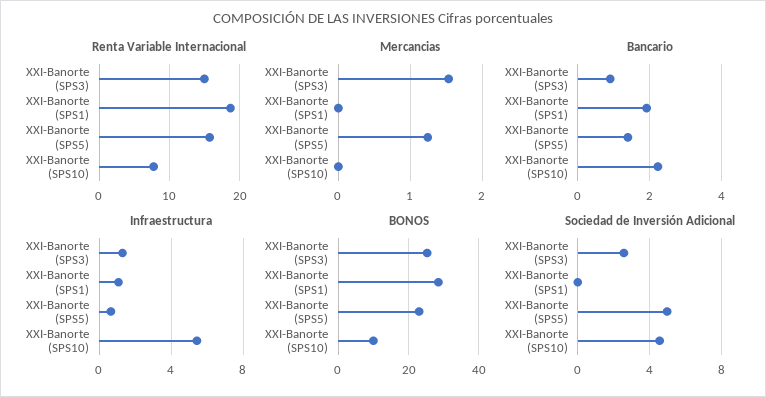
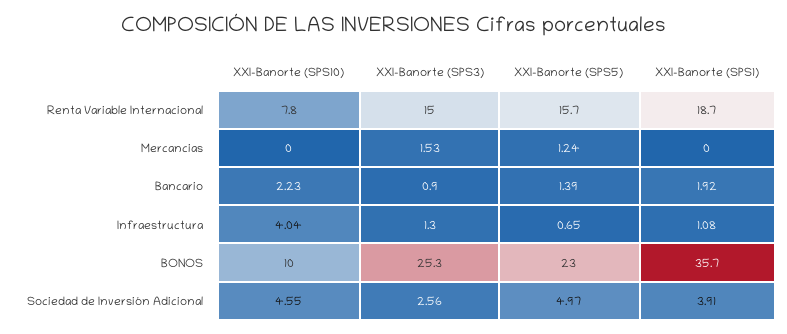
Infraestructura, XXI-Banorte (SPS10): 5.5 -> 4.04
BONOS, XXI-Banorte (SPS1): 28 -> 35.7
Sociedad de Inversión Adicional, XXI-Banorte (SPS1): 0 -> 3.91

